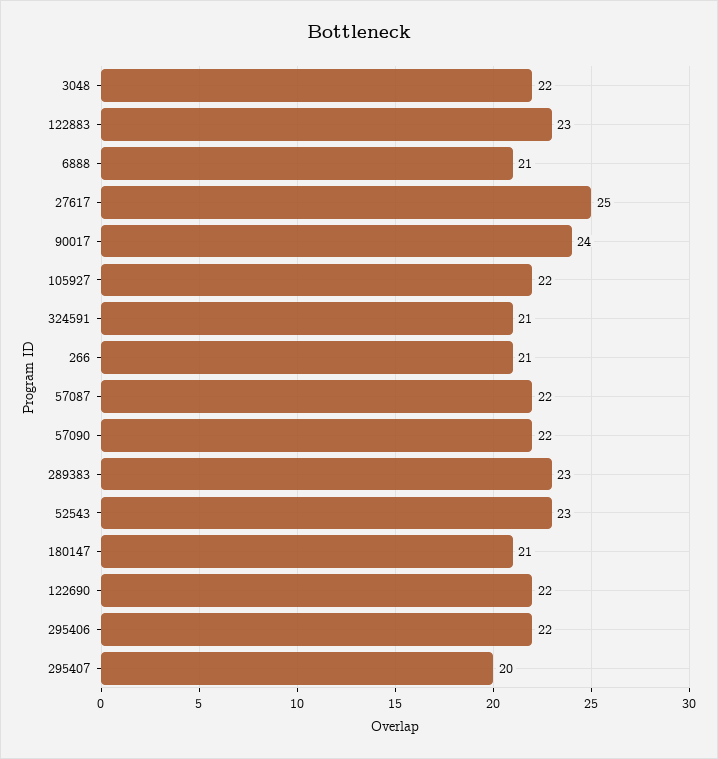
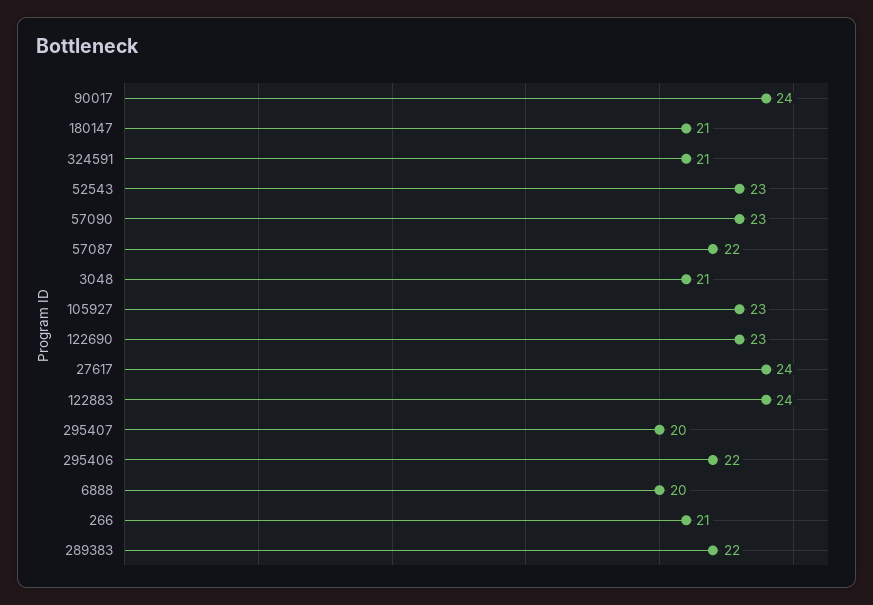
3048: 22 -> 21
122883: 23 -> 24
6888: 21 -> 20
27617: 25 -> 24
105927: 22 -> 23
57090: 22 -> 23
289383: 23 -> 22
122690: 22 -> 23

